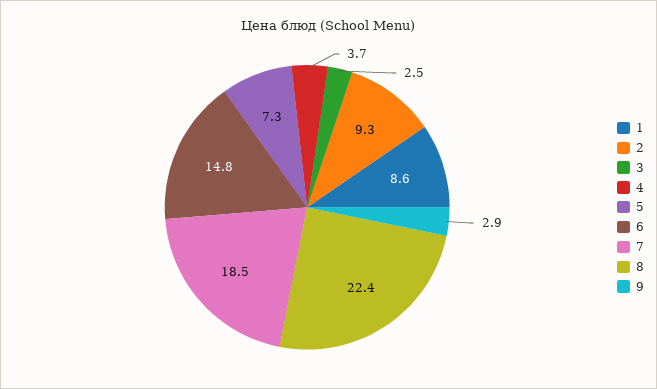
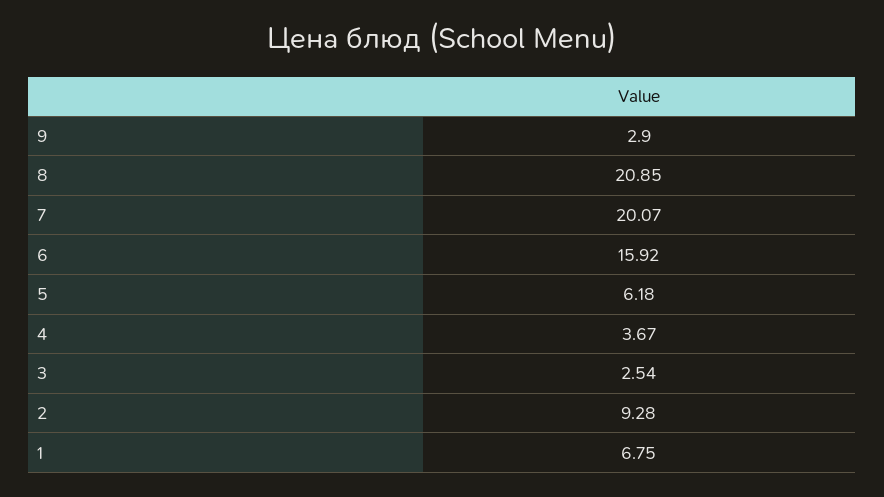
1: 8.6 -> 6.75
5: 7.3 -> 6.18
6: 14.8 -> 15.92
7: 18.5 -> 20.07
8: 22.4 -> 20.85

